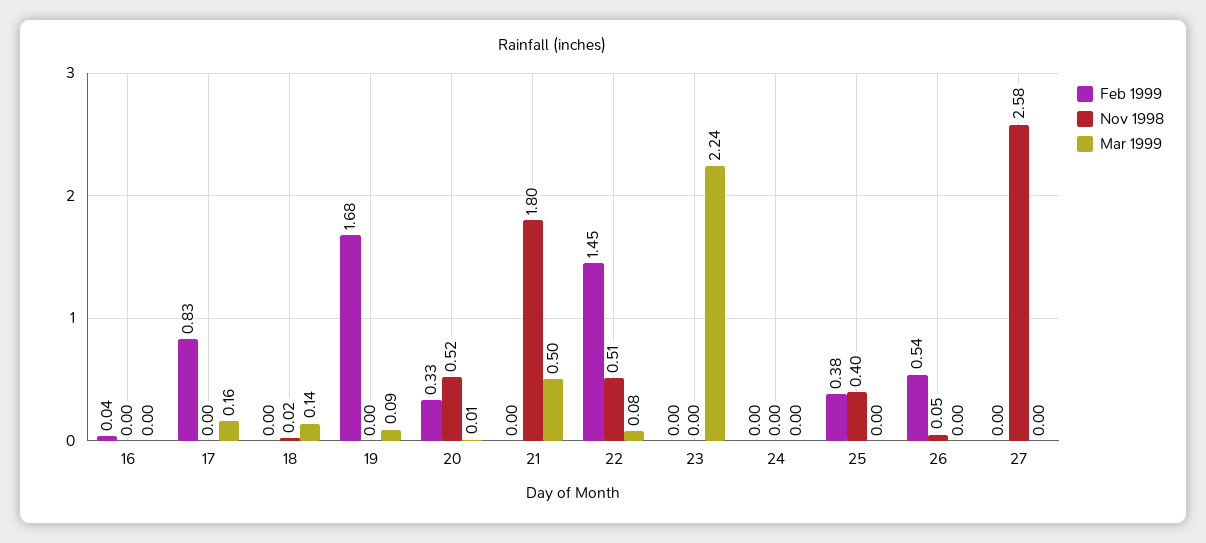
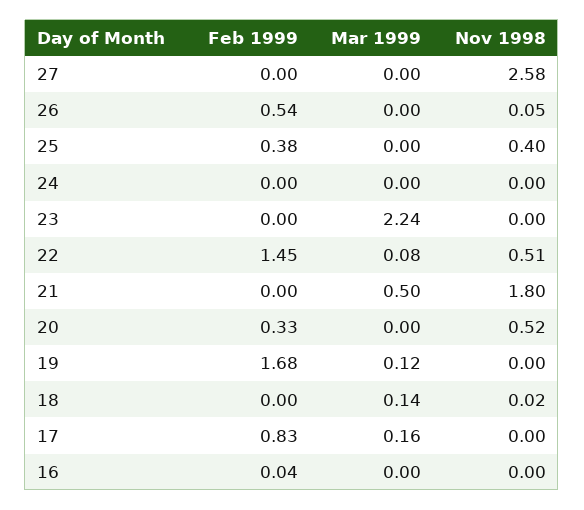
Mar 1999, 19: 0.09 -> 0.12
Mar 1999, 20: 0.01 -> 0

